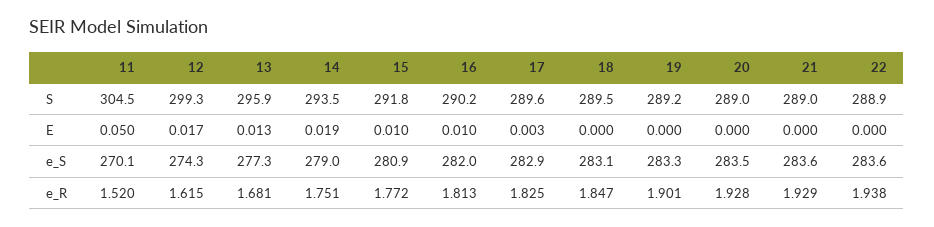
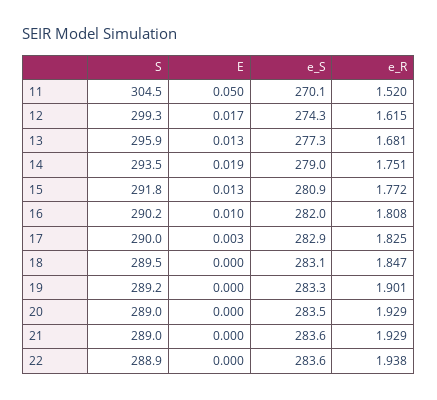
17, S: 289.6 -> 290
15, E: 0.01 -> 0.013
16, e_R: 1.813 -> 1.808
20, e_R: 1.928 -> 1.929

